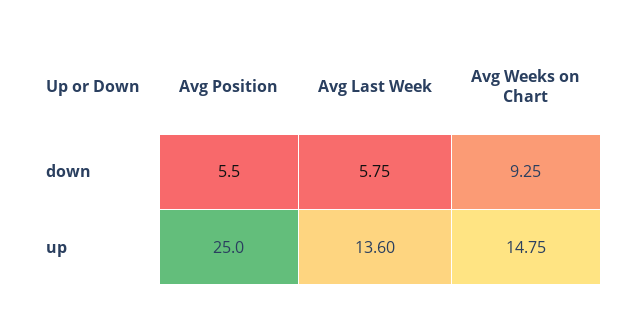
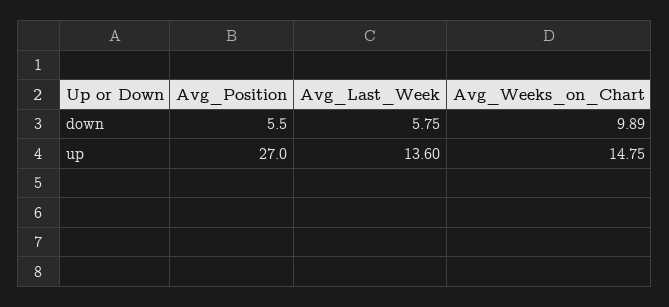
Avg Weeks on Chart, down: 9.25 -> 9.89
Avg Position, up: 25 -> 27

